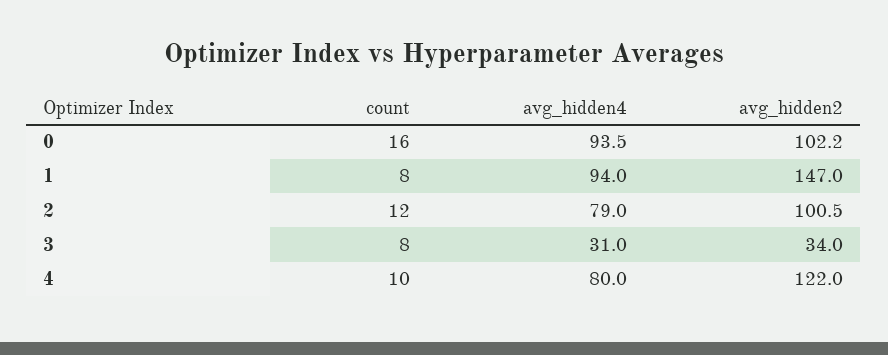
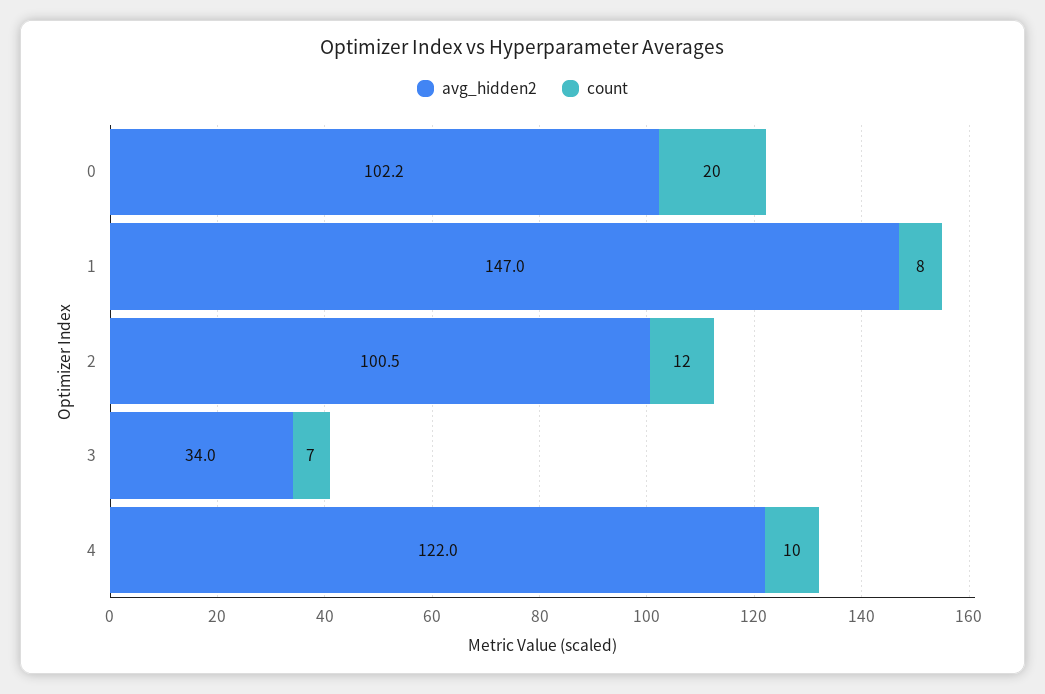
count, 0: 16 -> 20
avg_hidden4, 0: 93.5 -> none
avg_hidden4, 1: 94 -> none
avg_hidden4, 2: 79 -> none
count, 3: 8 -> 7
avg_hidden4, 3: 31 -> none
avg_hidden4, 4: 80 -> none

